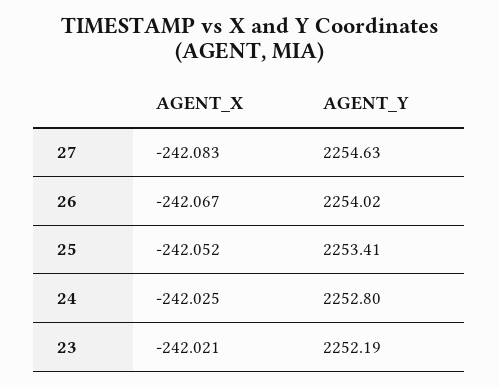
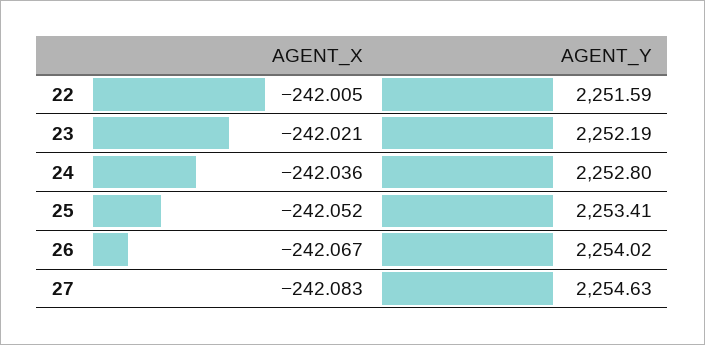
AGENT_X, 24: -242.025 -> -242.036
AGENT_X, 22: none -> -242.005
AGENT_Y, 22: none -> 2251.59

